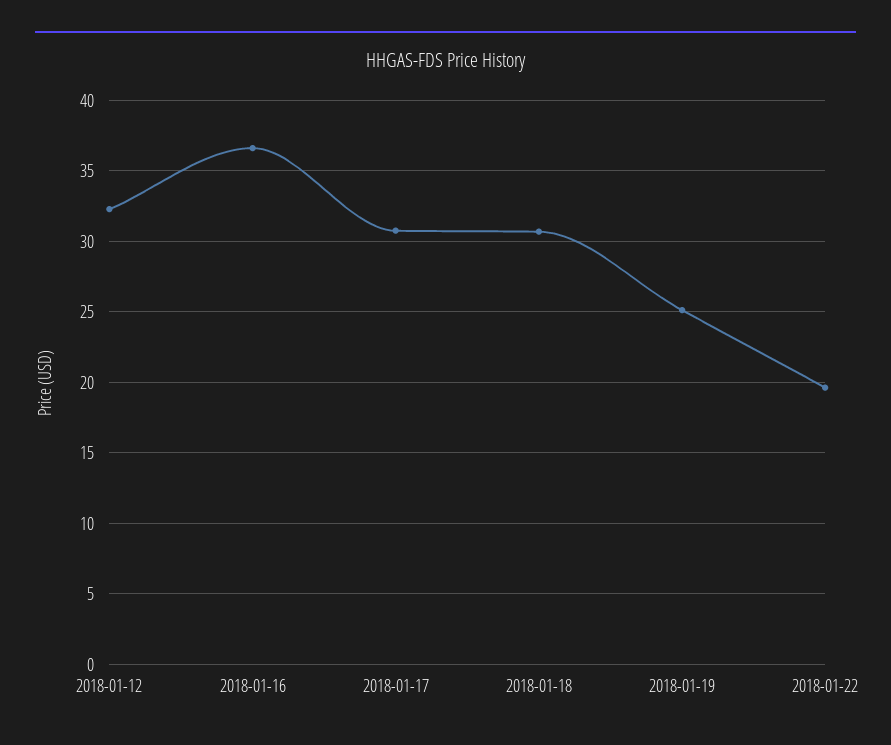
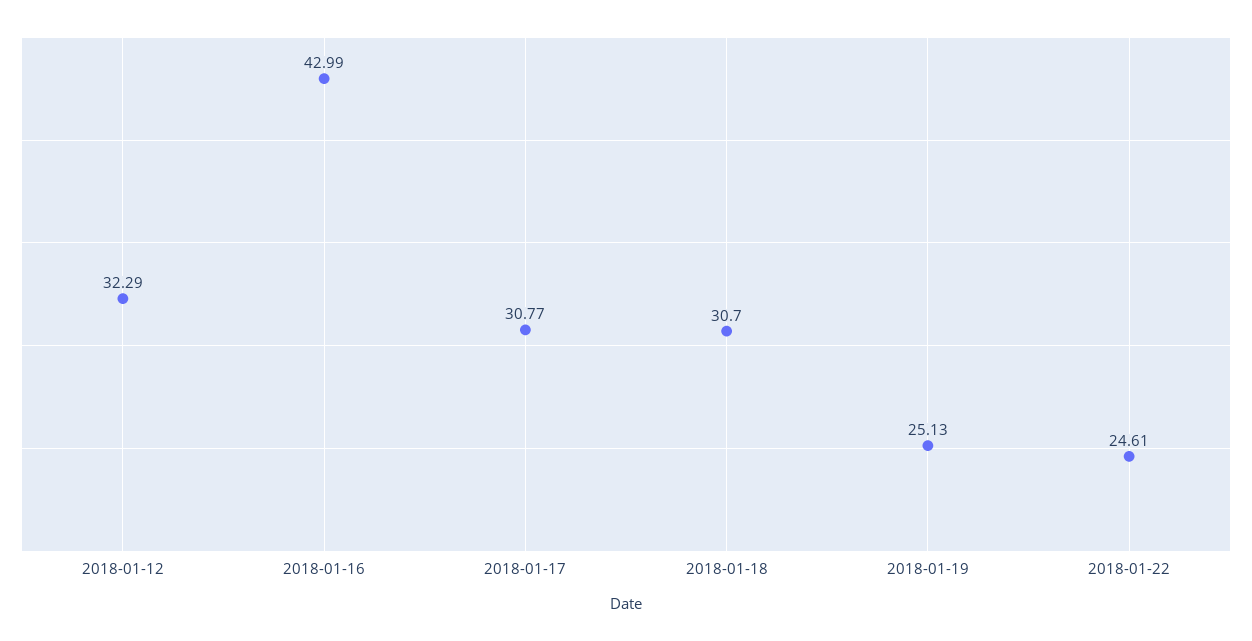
2018-01-16: 36.5 -> 42.99
2018-01-22: 19.5 -> 24.61

